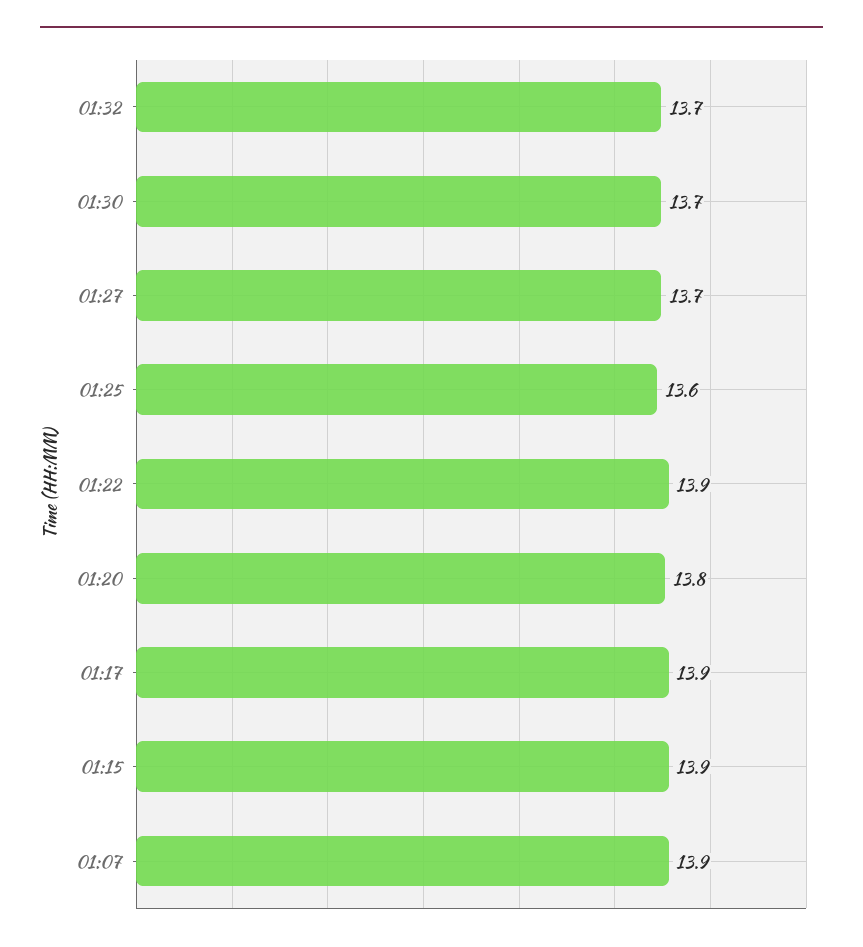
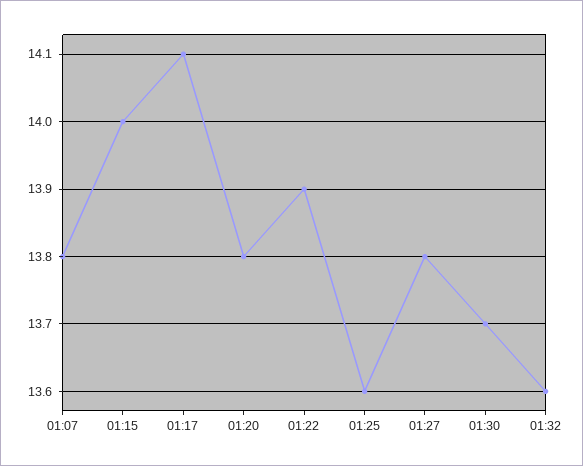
01:32: 13.7 -> 13.6
01:27: 13.7 -> 13.8
01:17: 13.9 -> 14.1
01:15: 13.9 -> 14
01:07: 13.9 -> 13.8

